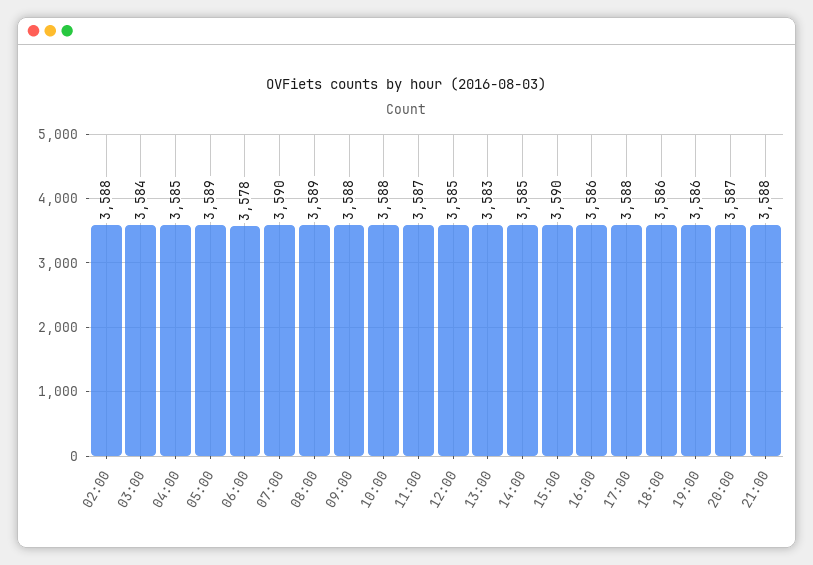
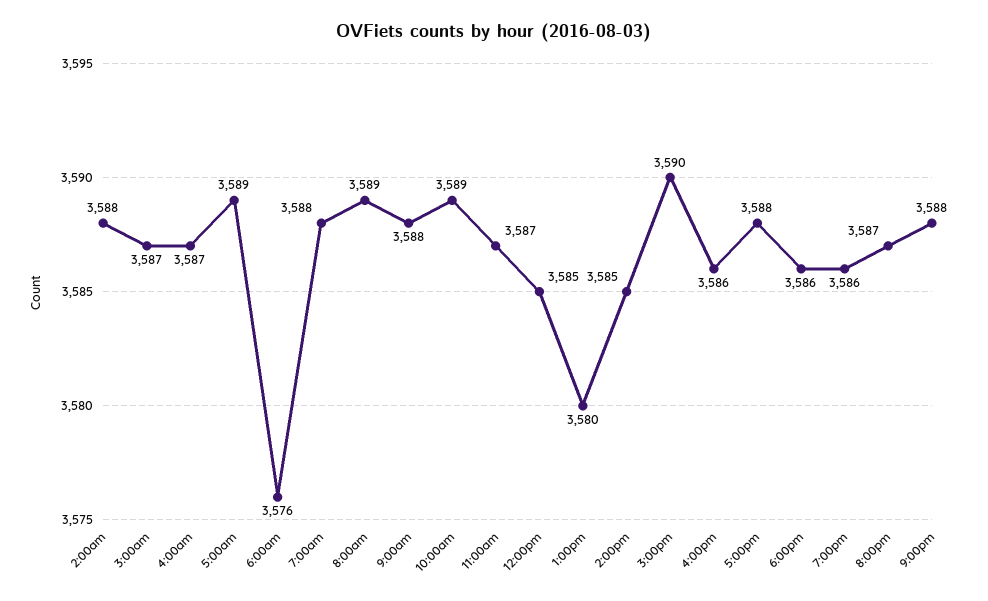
03:00: 3584 -> 3587
04:00: 3585 -> 3587
06:00: 3578 -> 3576
07:00: 3590 -> 3588
10:00: 3588 -> 3589
13:00: 3583 -> 3580

